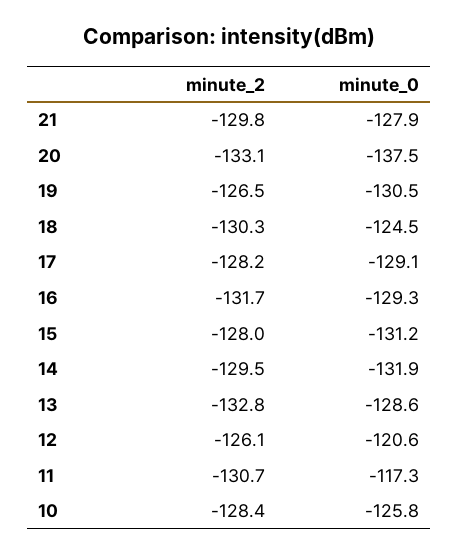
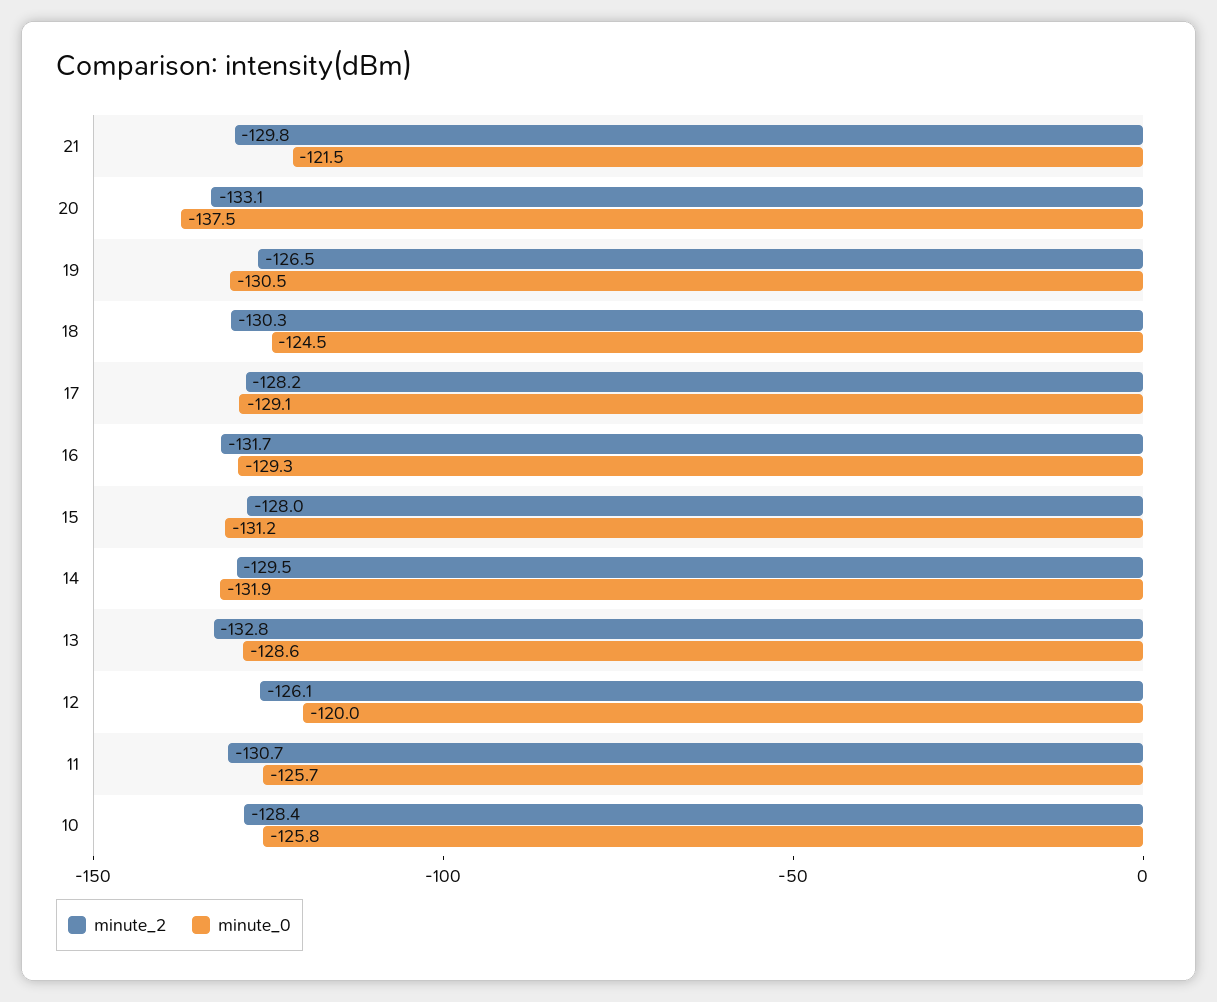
minute_0, 21: -127.9 -> -121.5
minute_0, 12: -120.6 -> -120
minute_0, 11: -117.3 -> -125.7

